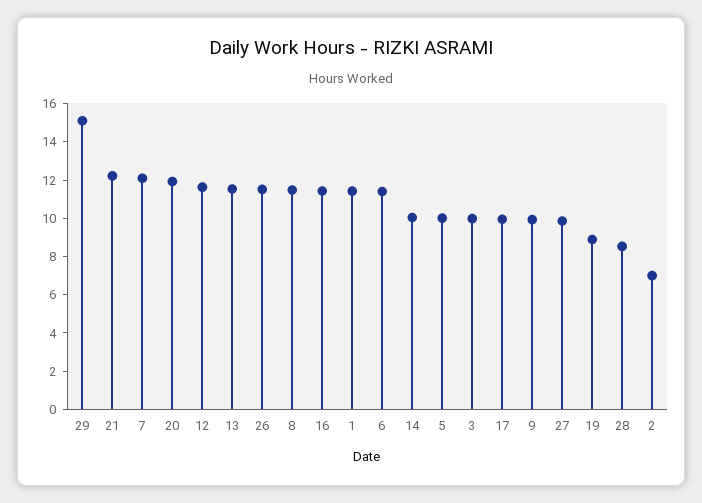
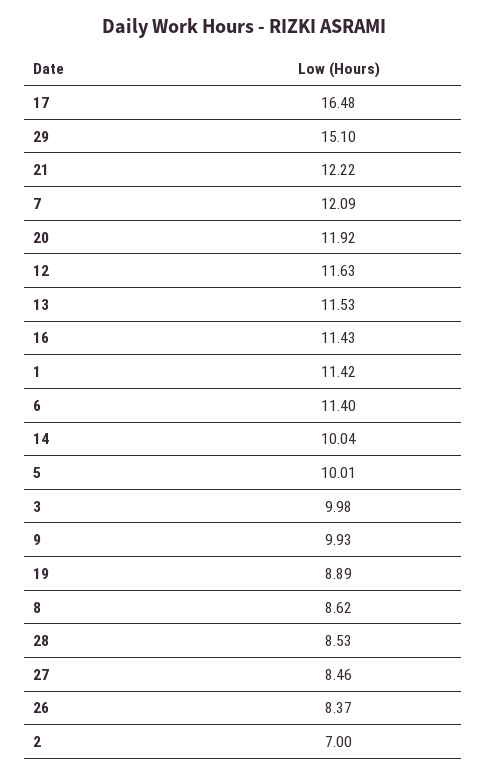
26: 11.5 -> 8.37
8: 11.5 -> 8.62
17: 10 -> 16.48
27: 10 -> 8.46

